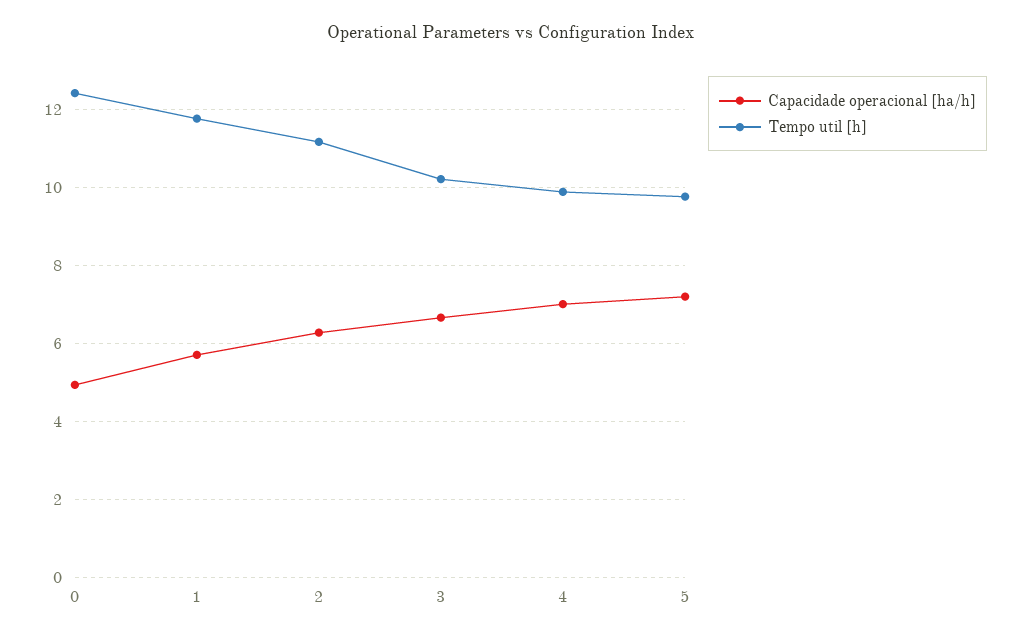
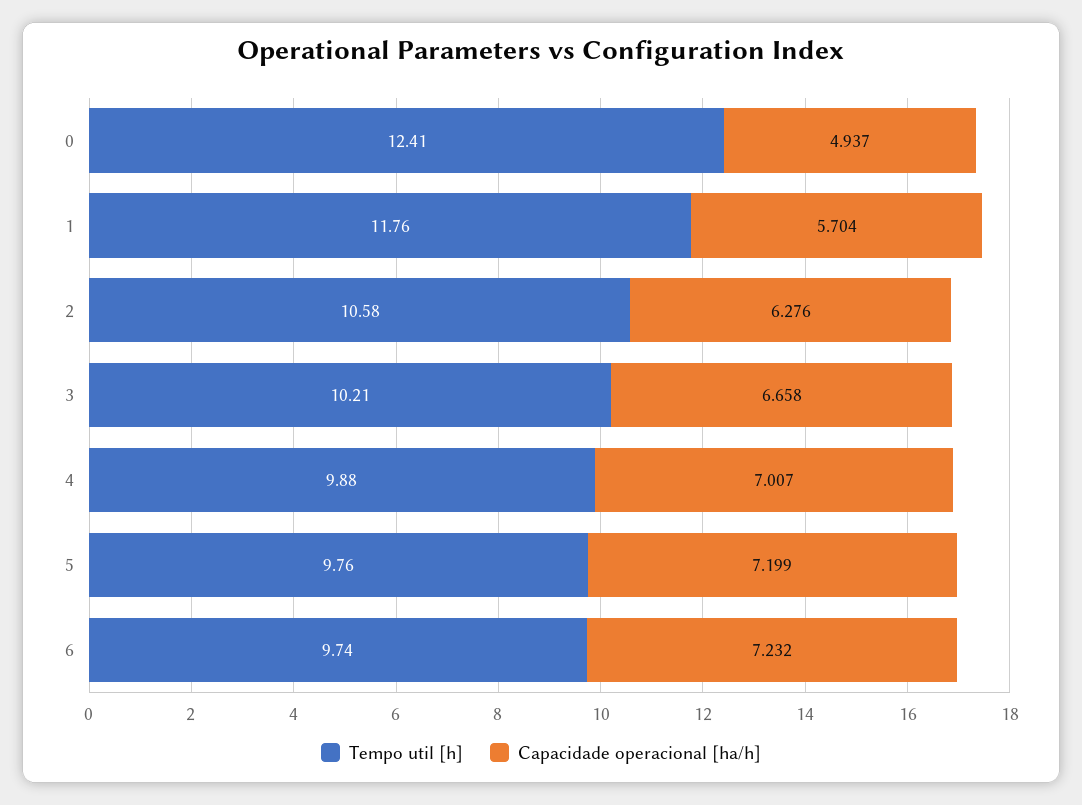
Tempo util [h], 2: 11.2 -> 10.58
Tempo util [h], 6: none -> 9.74
Capacidade operacional [ha/h], 6: none -> 7.232

